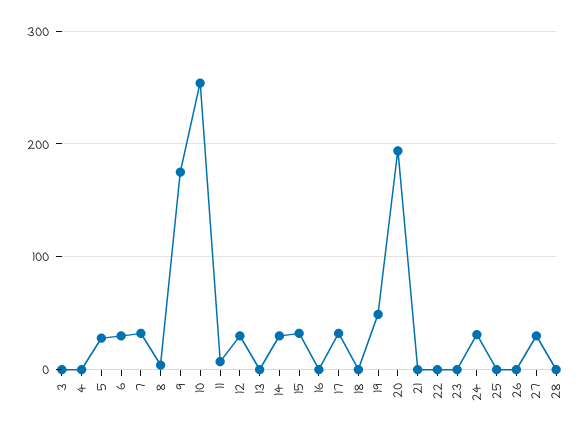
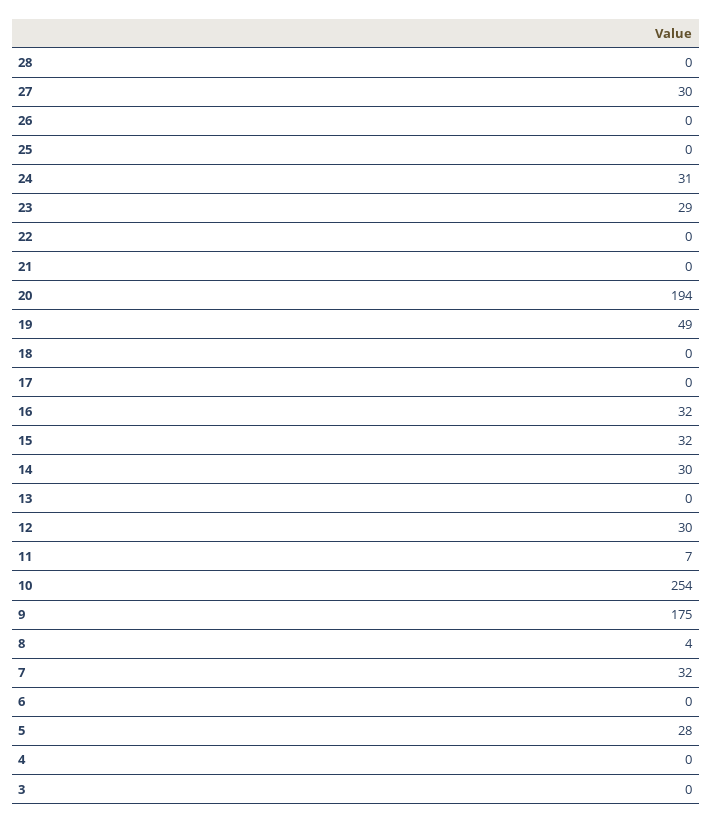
6: 30 -> 0
16: 0 -> 32
17: 30 -> 0
23: 0 -> 29

